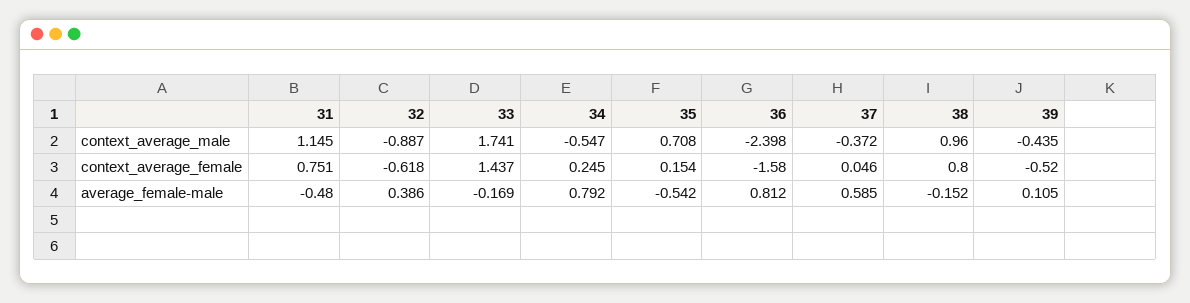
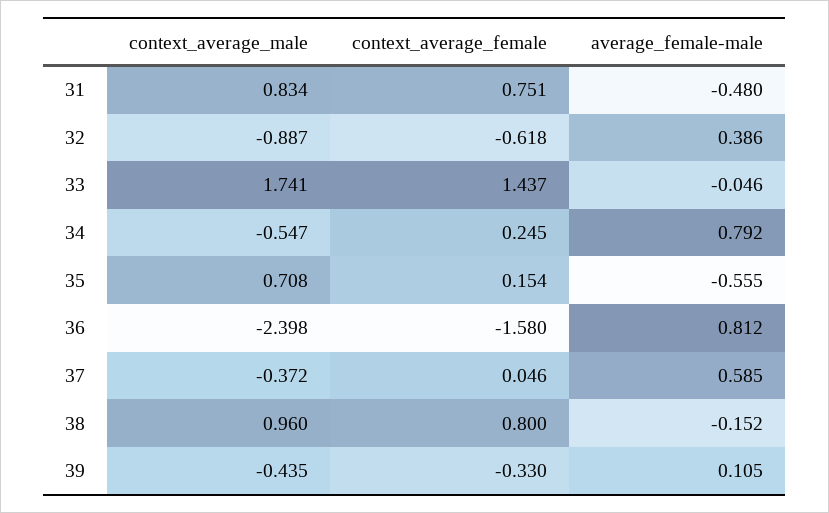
31, context_average_male: 1.145 -> 0.834
39, context_average_female: -0.52 -> -0.33
33, average_female-male: -0.169 -> -0.046
35, average_female-male: -0.542 -> -0.555

